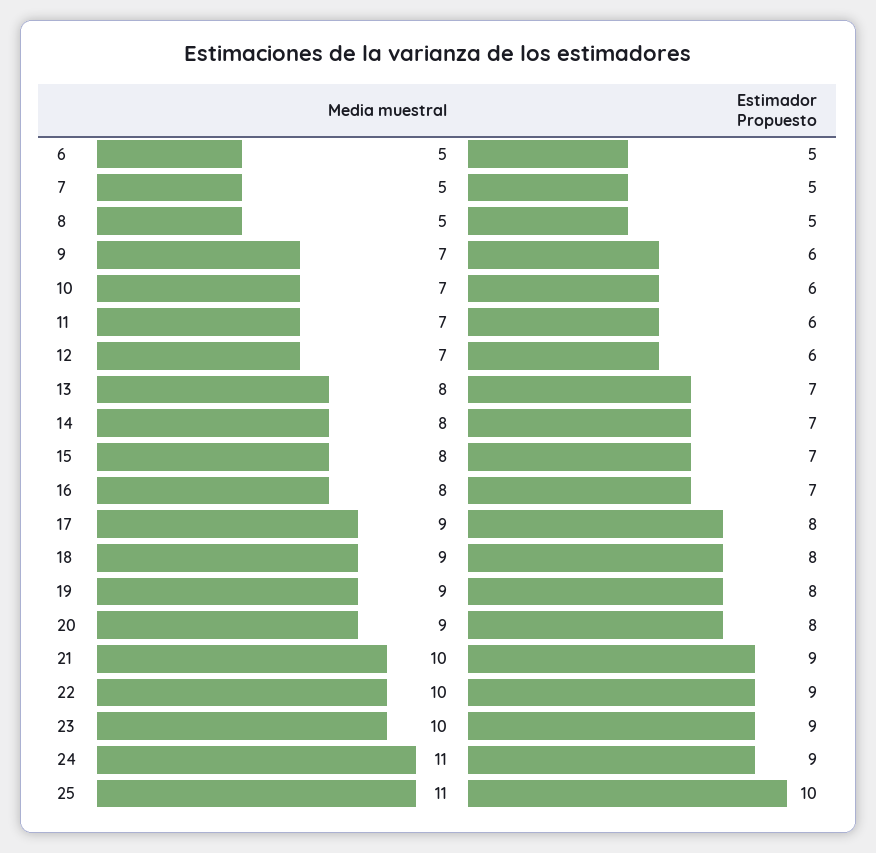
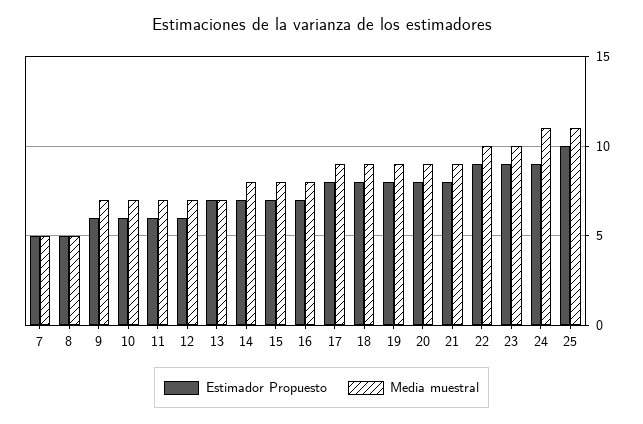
Media muestral, 6: 5 -> none
Estimador Propuesto, 6: 5 -> none
Media muestral, 13: 8 -> 7
Media muestral, 21: 10 -> 9
Estimador Propuesto, 21: 9 -> 8

